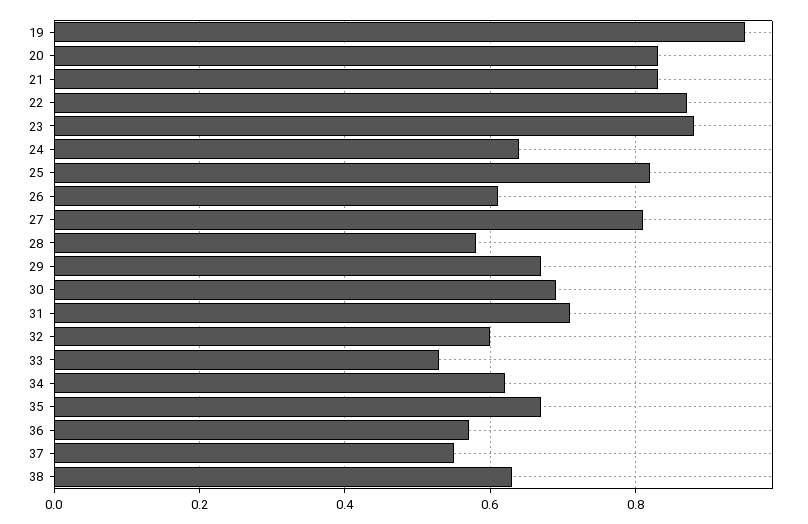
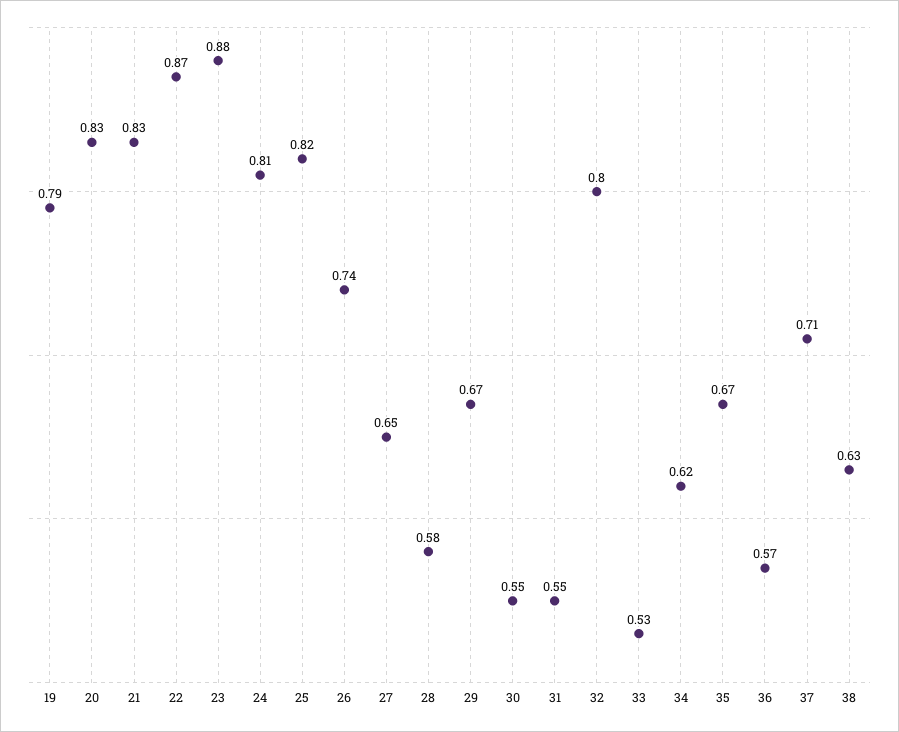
19: 0.95 -> 0.79
24: 0.65 -> 0.81
26: 0.6 -> 0.74
27: 0.8 -> 0.65
30: 0.7 -> 0.55
31: 0.7 -> 0.55
32: 0.6 -> 0.8
37: 0.55 -> 0.71

